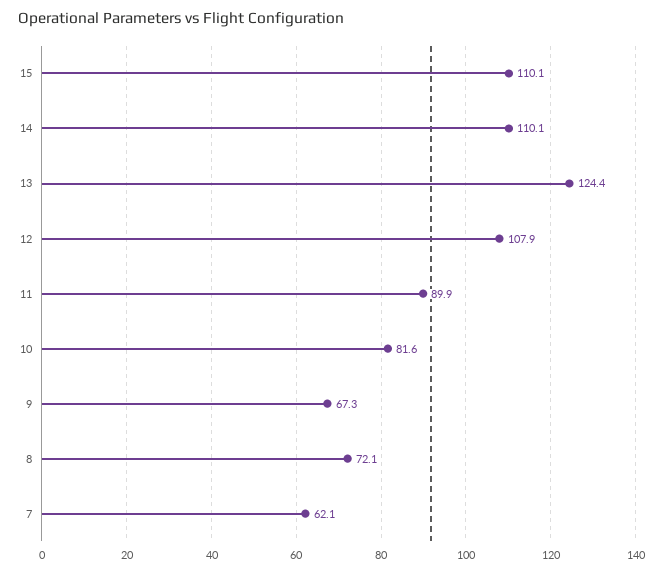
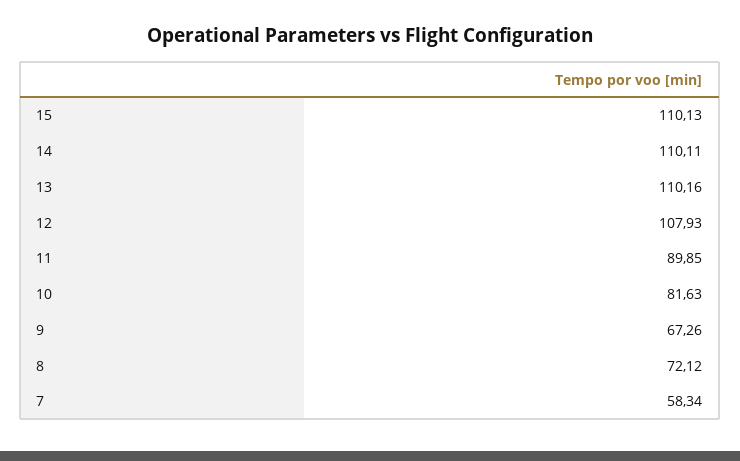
13: 124.4 -> 110.16
7: 62.1 -> 58.34

